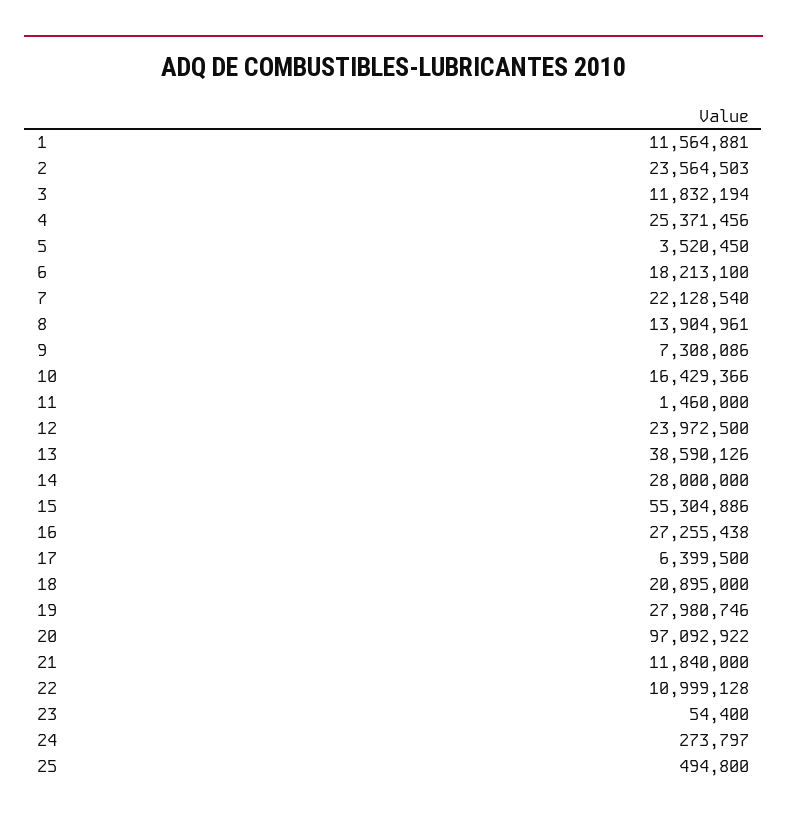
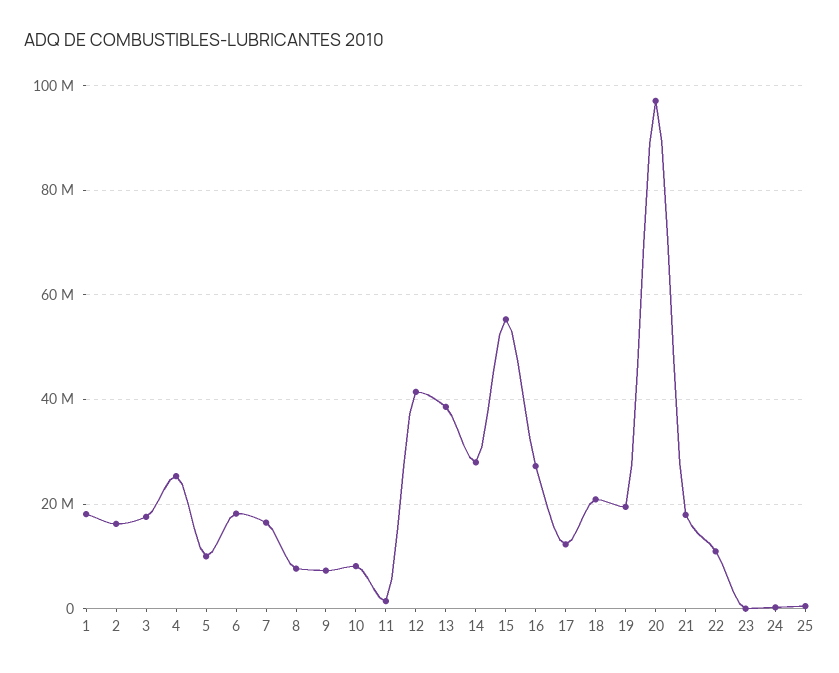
1: 11564881 -> 18000000
2: 23564503 -> 16000000
3: 11832194 -> 18000000
5: 3520450 -> 10000000
7: 22128540 -> 16000000
8: 13904961 -> 8000000
10: 16429366 -> 8000000
12: 23972500 -> 42000000
17: 6399500 -> 12000000
19: 27980746 -> 20000000
21: 11840000 -> 18000000

